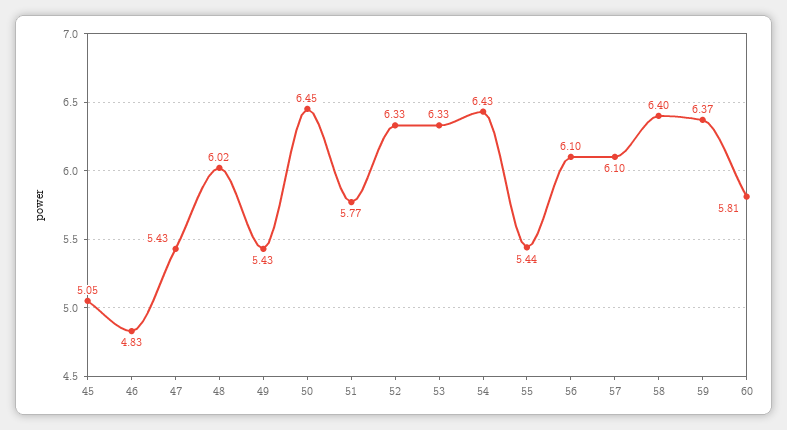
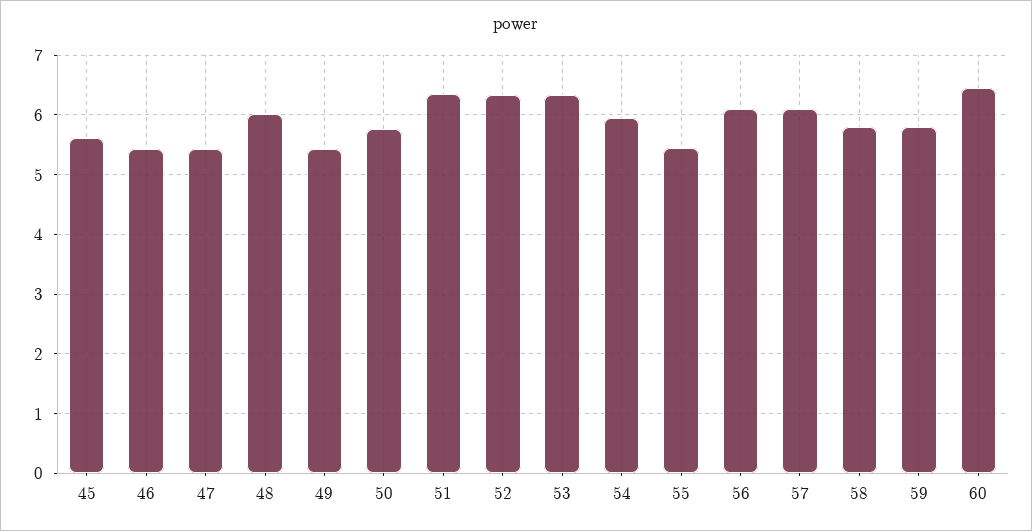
45: 5.05 -> 5.6
46: 4.83 -> 5.4
50: 6.45 -> 5.8
51: 5.77 -> 6.4
54: 6.43 -> 6
58: 6.4 -> 5.8
59: 6.37 -> 5.8
60: 5.81 -> 6.4

